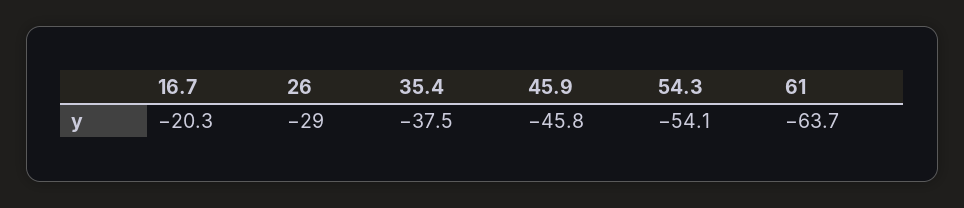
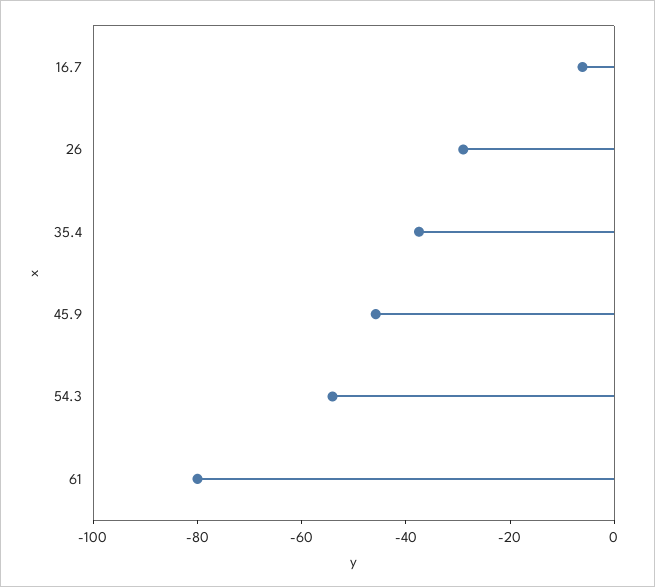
16.7: -20.3 -> -5
61: -63.7 -> -80

